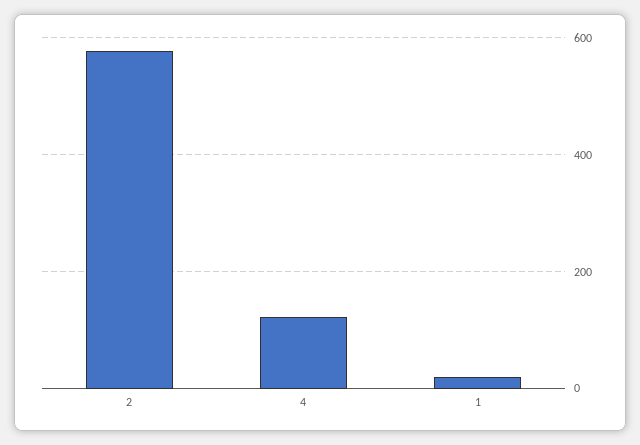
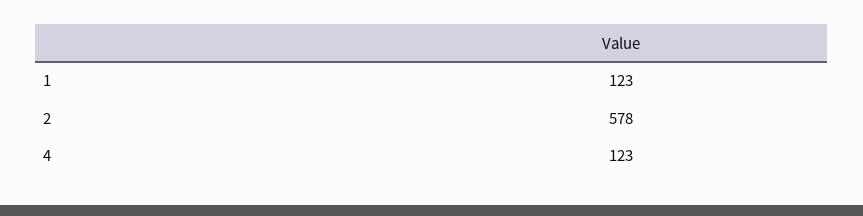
1: 20 -> 123

